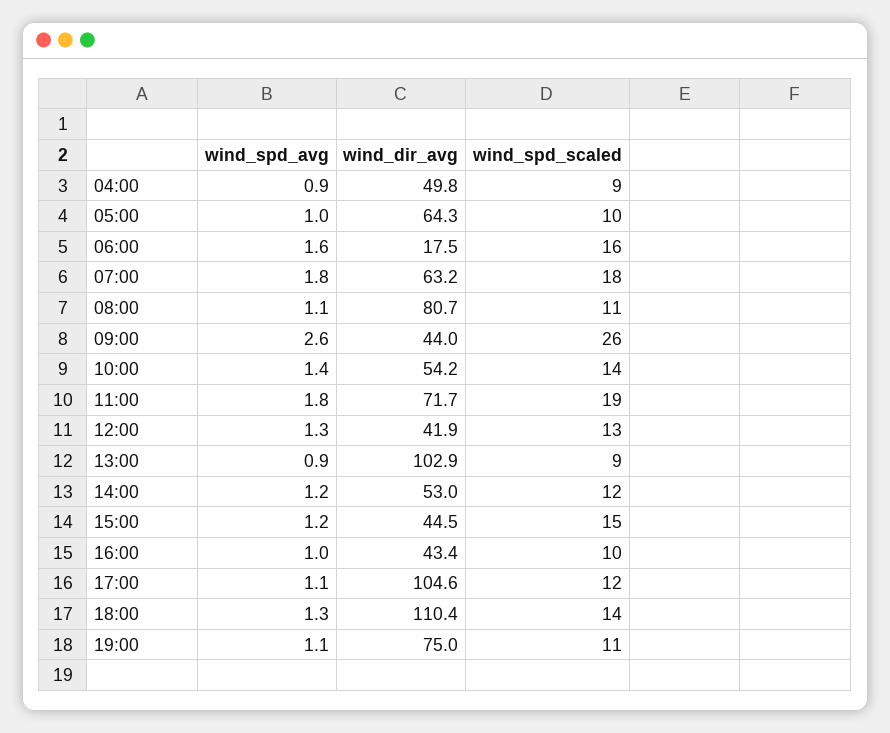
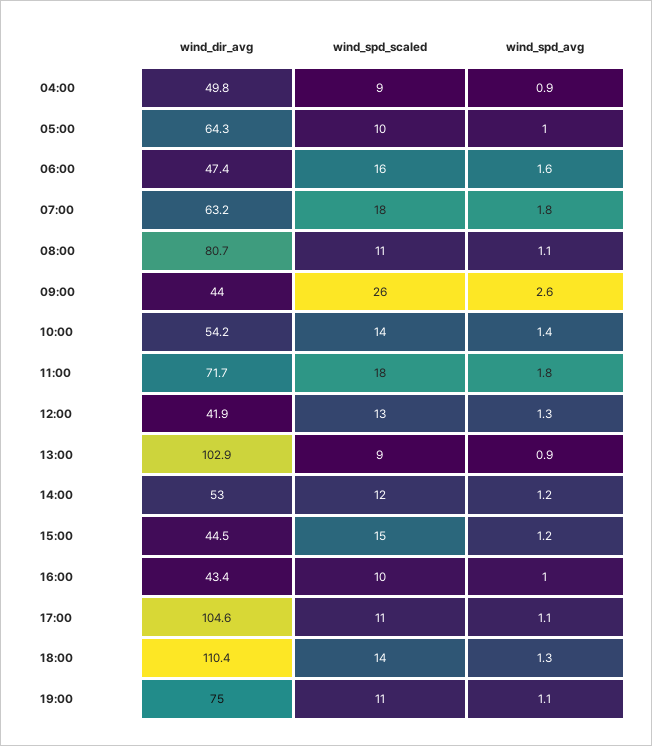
wind_dir_avg, 06:00: 17.5 -> 47.4
wind_spd_scaled, 11:00: 19 -> 18
wind_spd_scaled, 17:00: 12 -> 11

